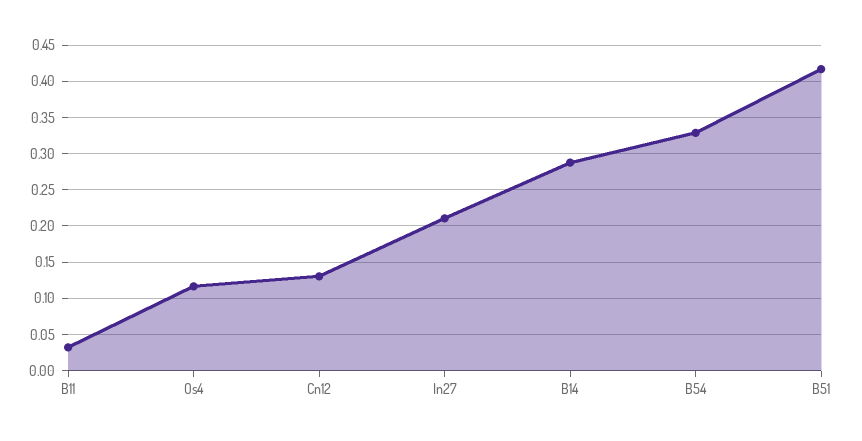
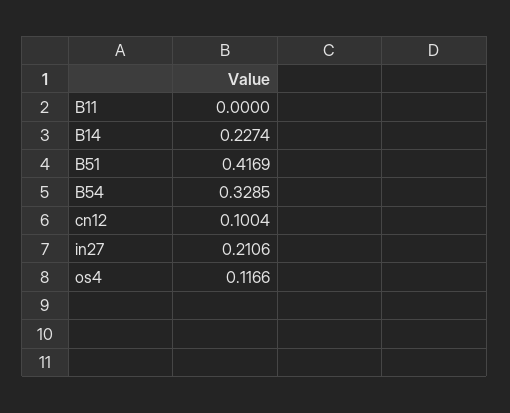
B11: 0.03 -> 0
Cn12: 0.13 -> 0.1004
B14: 0.29 -> 0.2274

